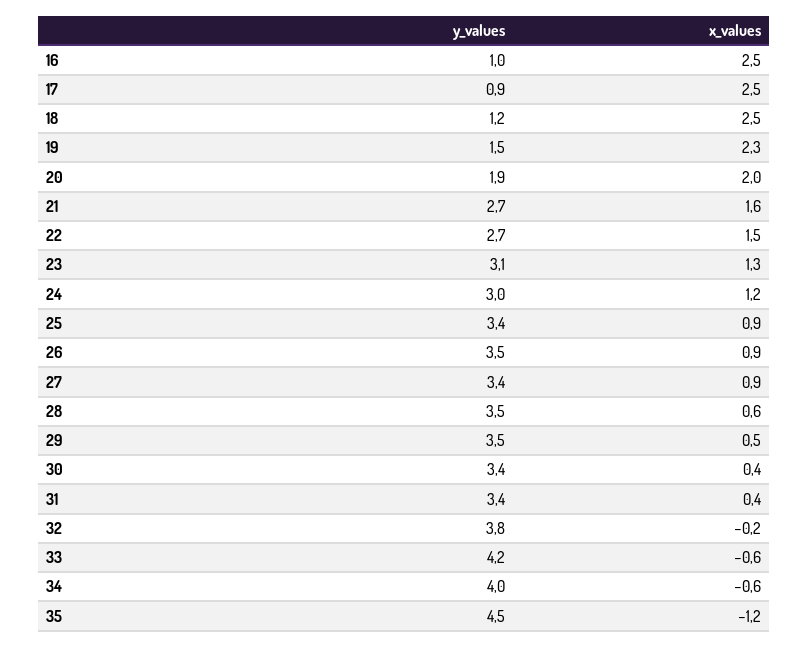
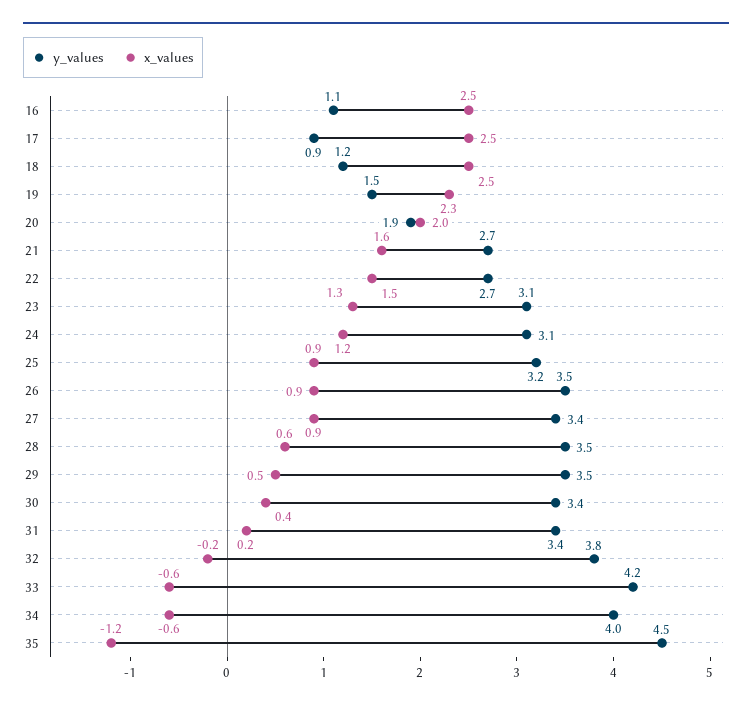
y_values, 16: 1 -> 1.1
y_values, 24: 3 -> 3.1
y_values, 25: 3.4 -> 3.2
x_values, 31: 0.4 -> 0.2

